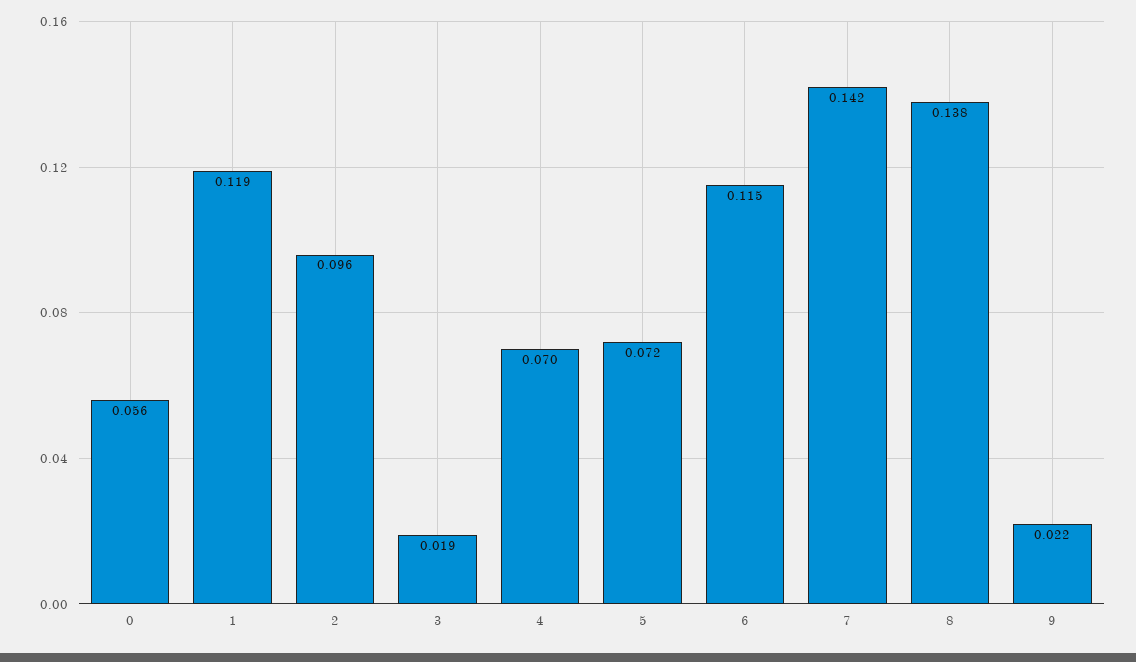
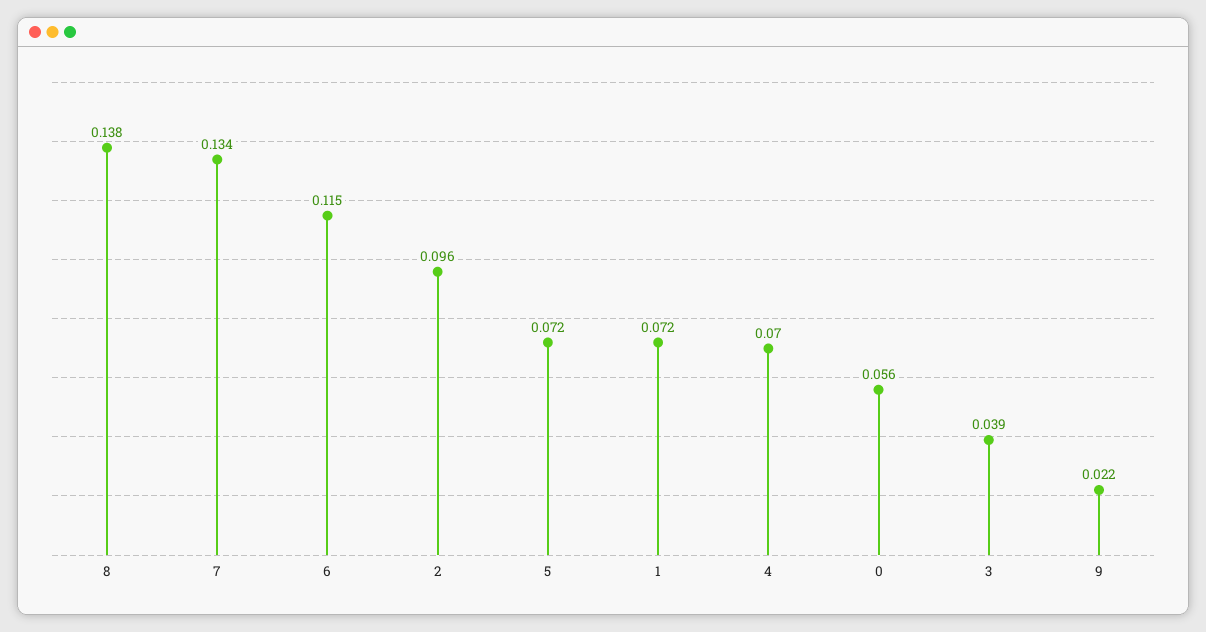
1: 0.119 -> 0.072
3: 0.019 -> 0.039
7: 0.142 -> 0.134

